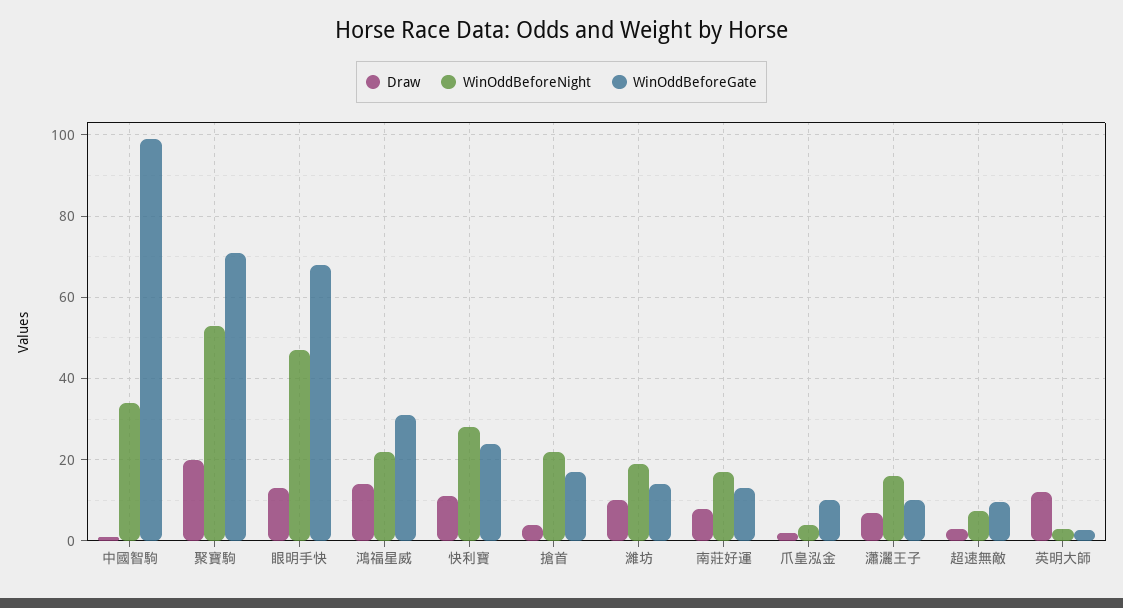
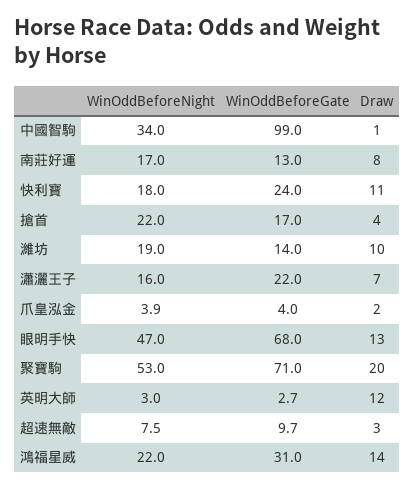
WinOddBeforeNight, 快利寶: 28 -> 18
WinOddBeforeGate, 爪皇泓金: 10 -> 4
WinOddBeforeGate, 瀟灑王子: 10 -> 22

